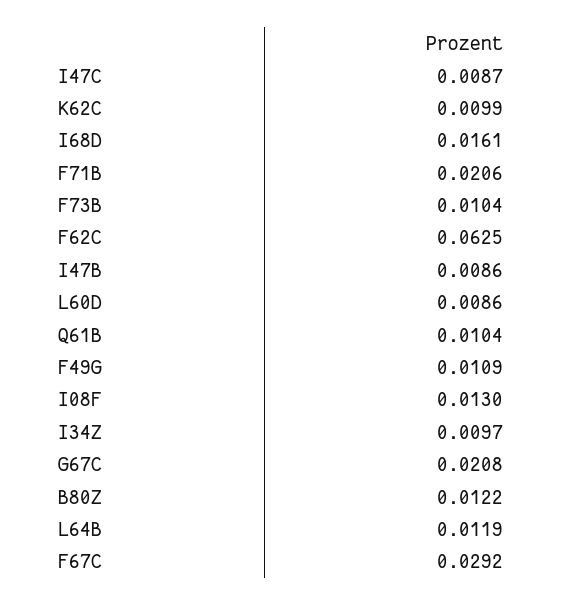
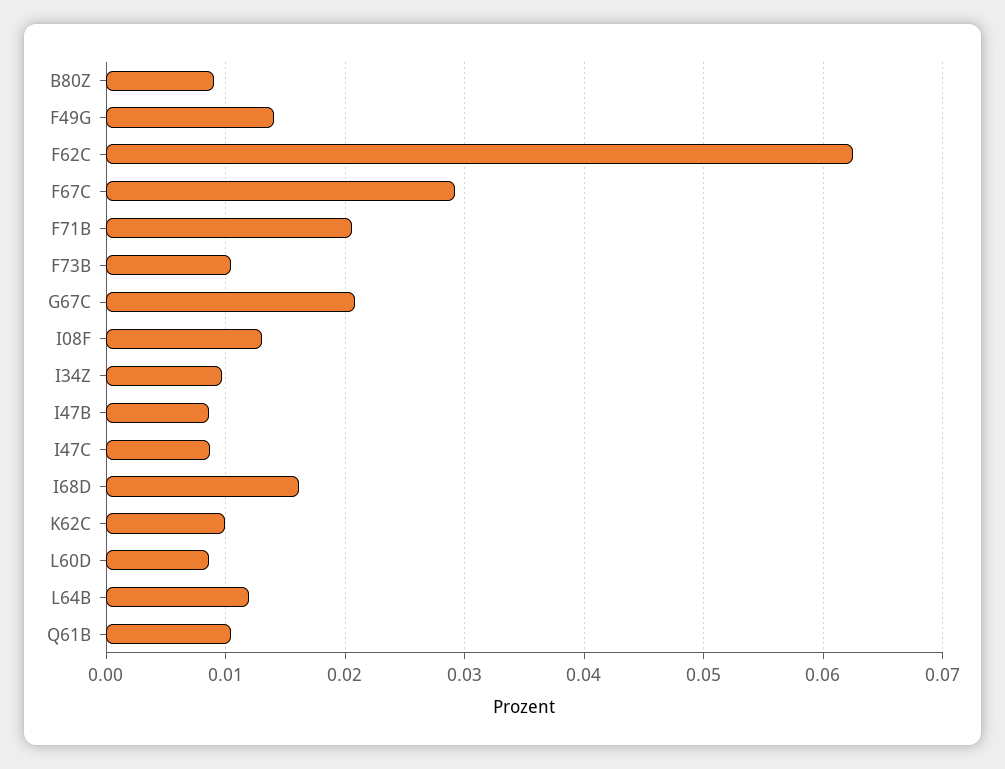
F49G: 0.0109 -> 0.014
B80Z: 0.0122 -> 0.009

